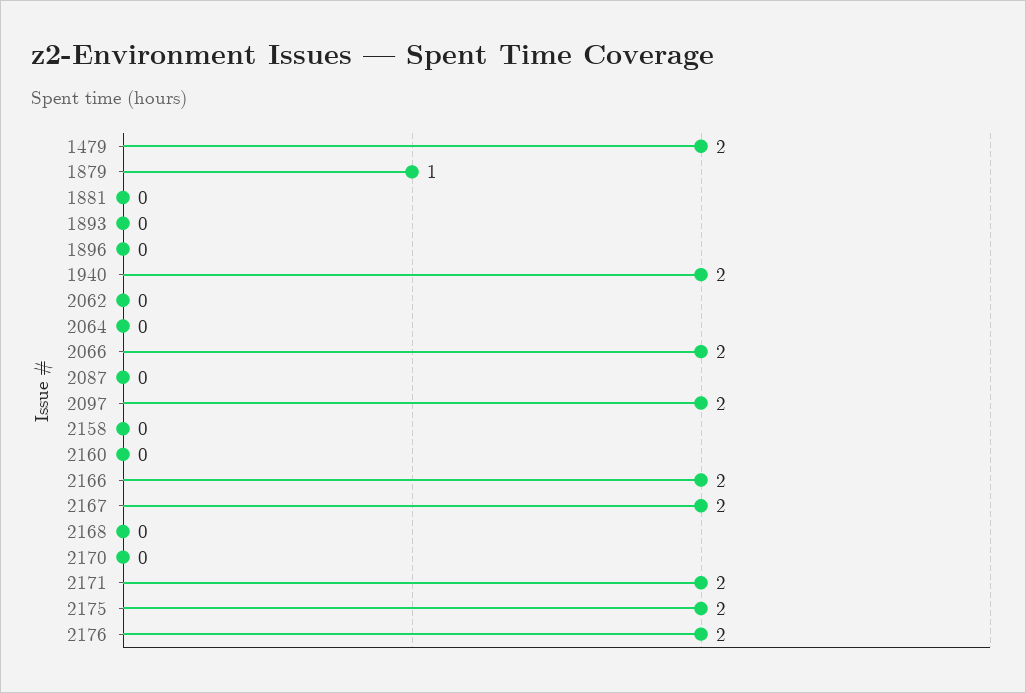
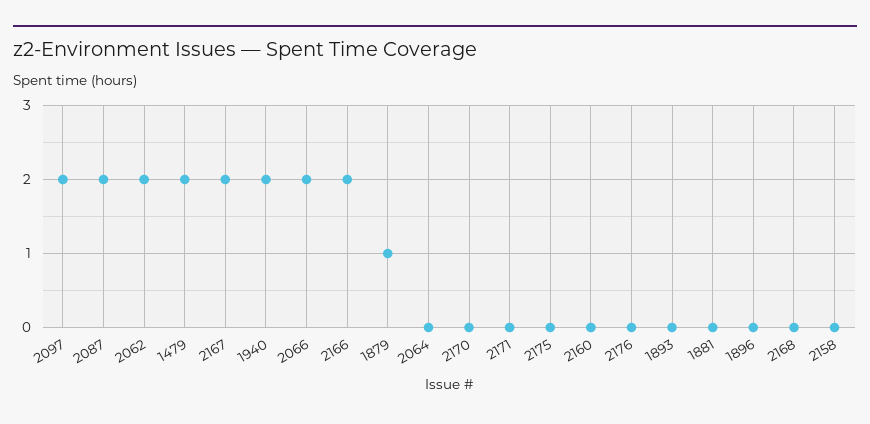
2062: 0 -> 2
2087: 0 -> 2
2171: 2 -> 0
2175: 2 -> 0
2176: 2 -> 0

